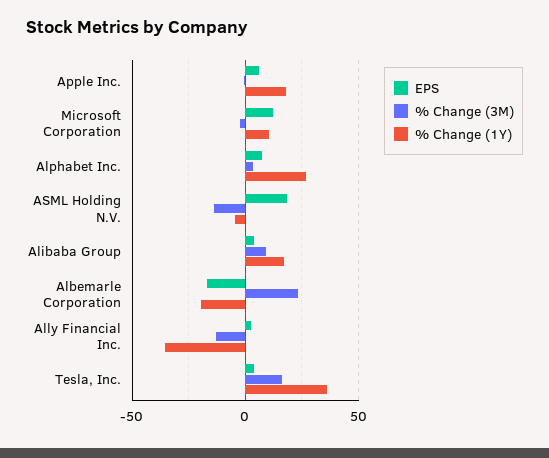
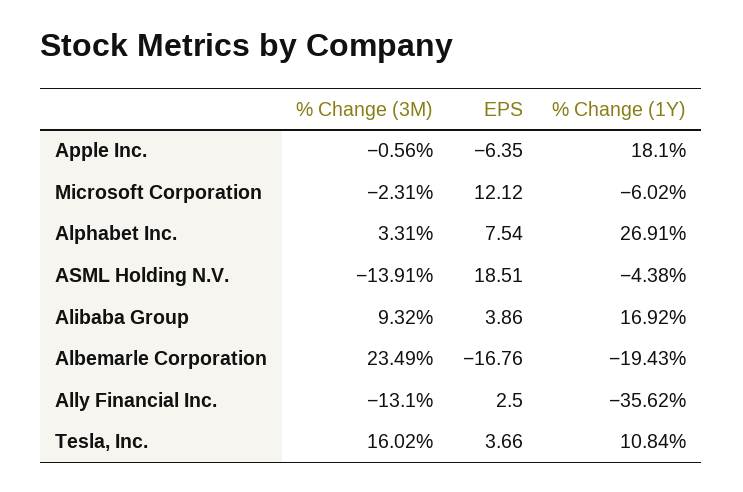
EPS, Apple Inc.: 5 -> -6.35
% Change (1Y), Microsoft Corporation: 10 -> -6.02
% Change (1Y), Tesla, Inc.: 35 -> 10.84

